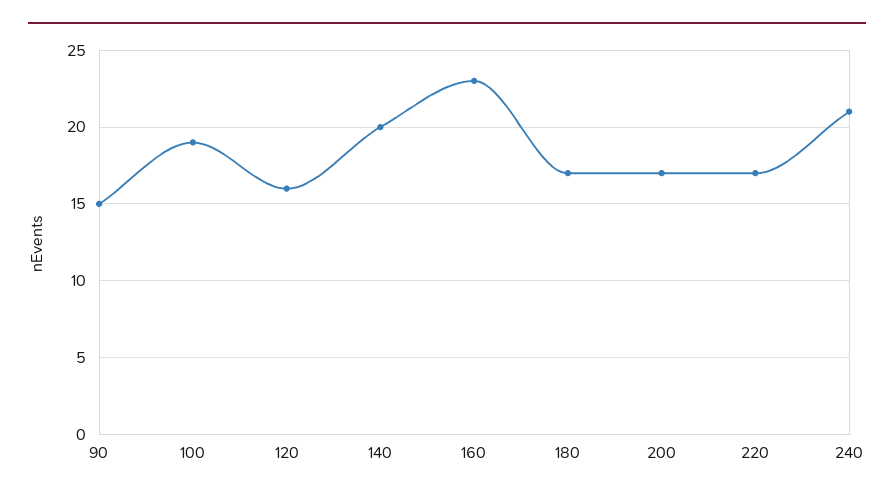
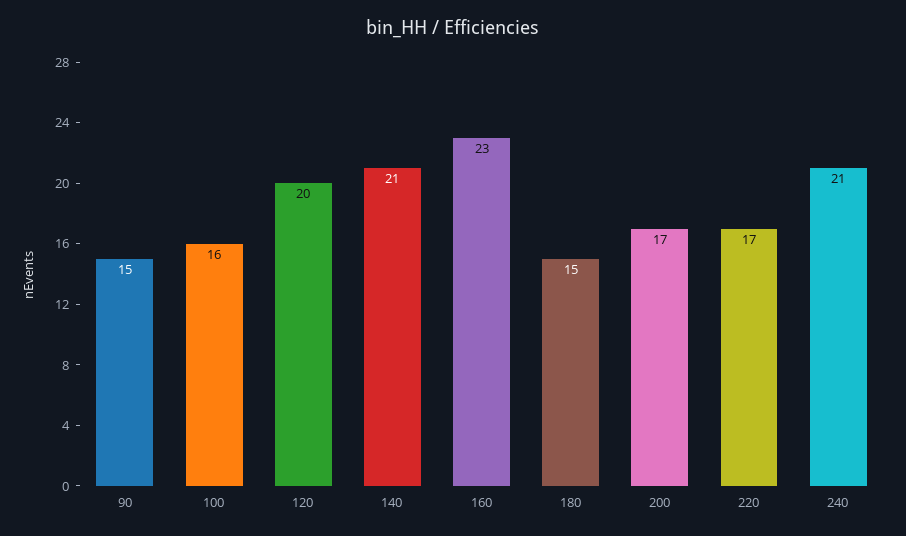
100: 19 -> 16
120: 16 -> 20
140: 20 -> 21
180: 17 -> 15

